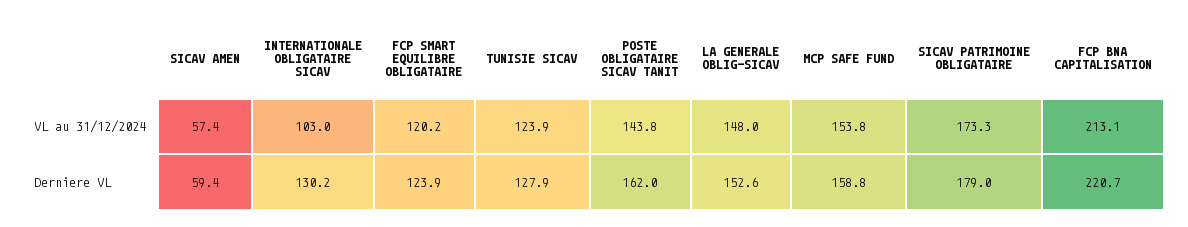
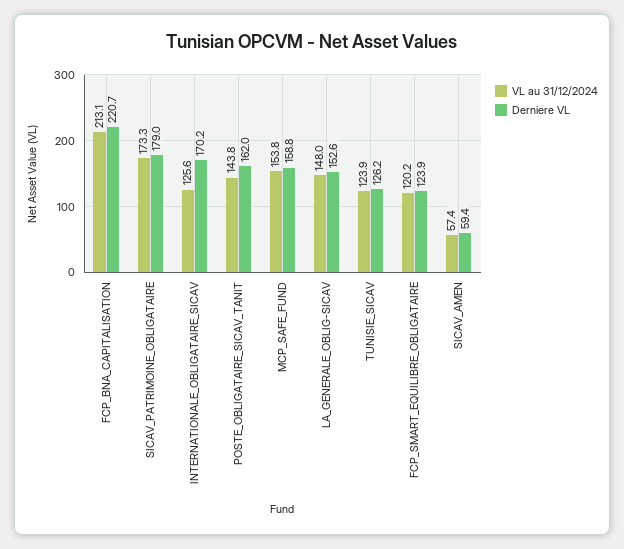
VL au 31/12/2024, INTERNATIONALE OBLIGATAIRE SICAV: 103 -> 125.6
Derniere VL, INTERNATIONALE OBLIGATAIRE SICAV: 130.2 -> 170.2
Derniere VL, TUNISIE SICAV: 127.9 -> 126.2

